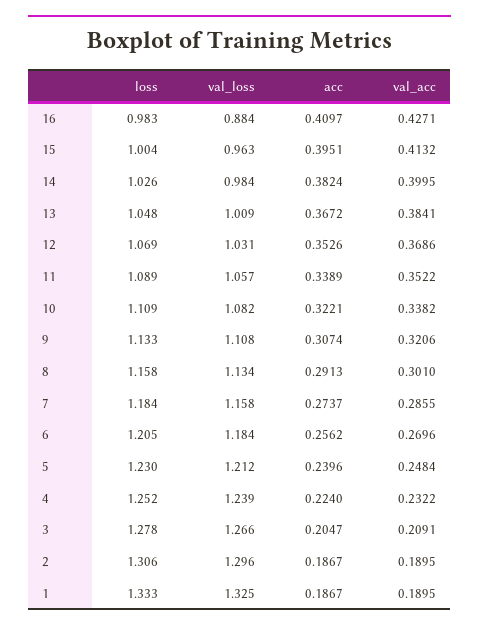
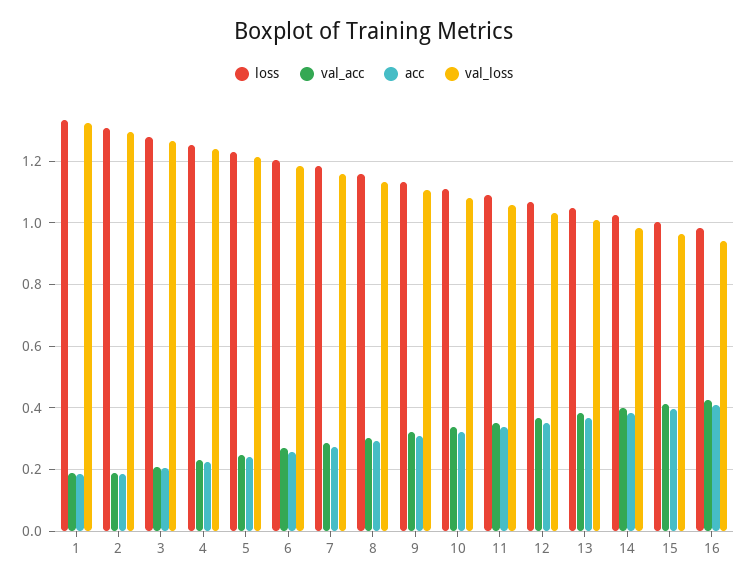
val_loss, 16: 0.884 -> 0.94

